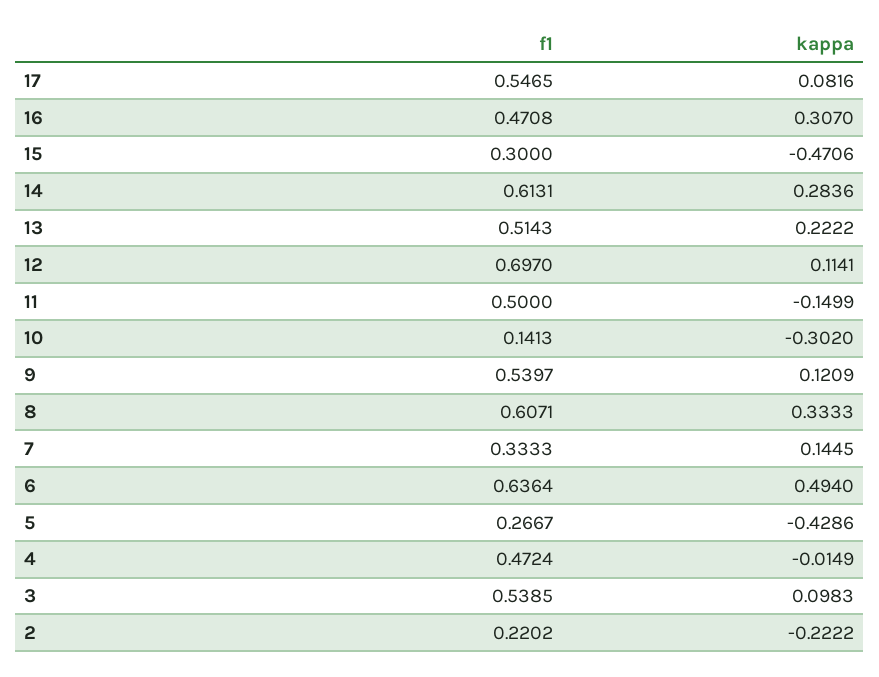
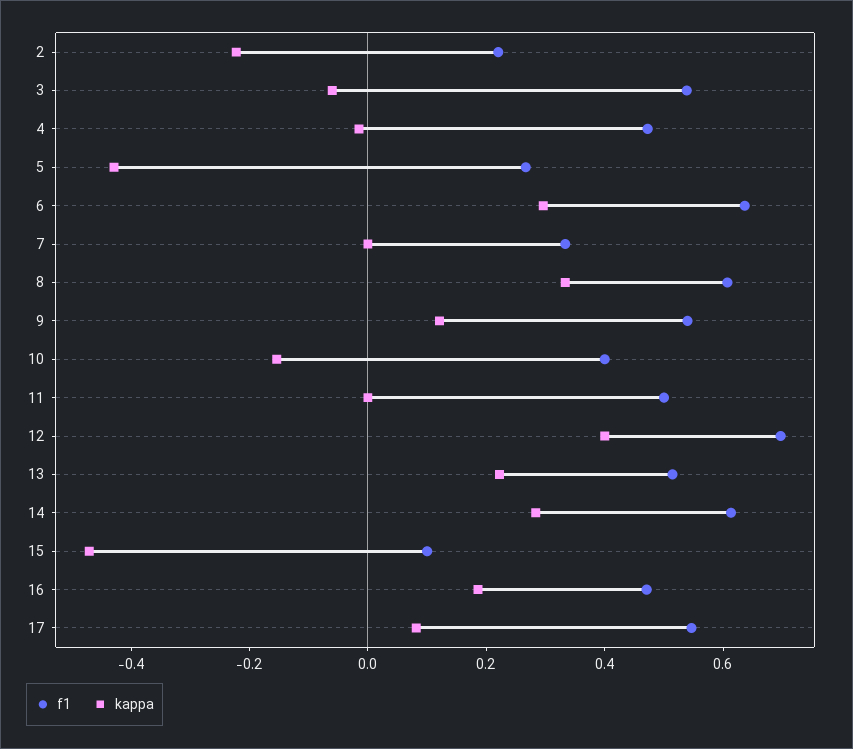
kappa, 16: 0.307 -> 0.2
f1, 15: 0.3 -> 0.1
kappa, 12: 0.1141 -> 0.4
kappa, 11: -0.1499 -> 0
f1, 10: 0.1413 -> 0.4
kappa, 10: -0.302 -> -0.15
kappa, 7: 0.1445 -> 0
kappa, 6: 0.494 -> 0.3
kappa, 3: 0.0983 -> -0.05

